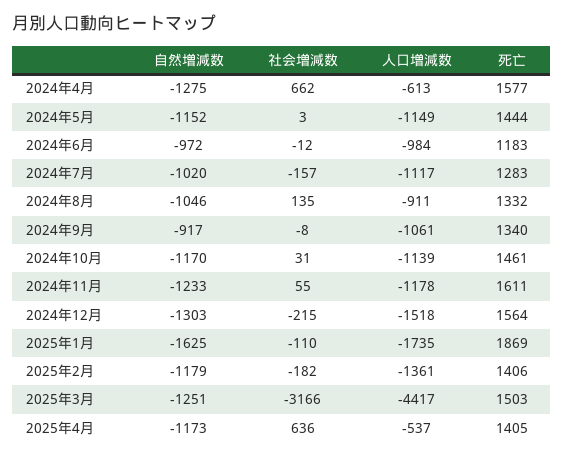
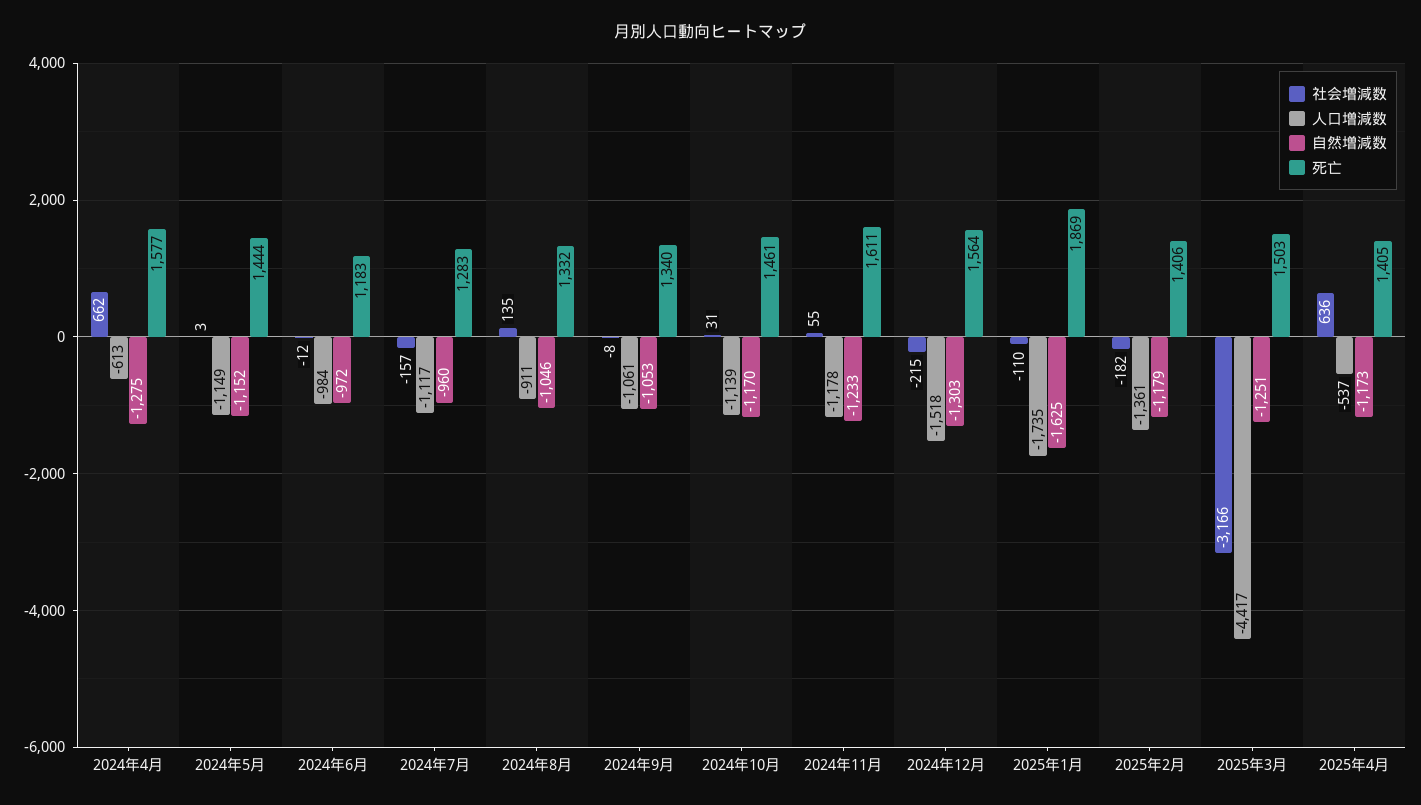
自然増減数, 2024年7月: -1020 -> -960
自然増減数, 2024年9月: -917 -> -1053

